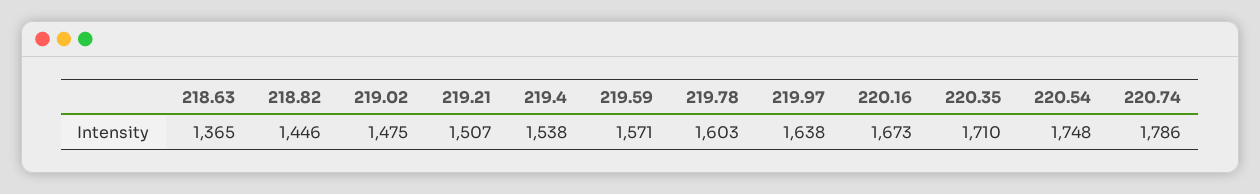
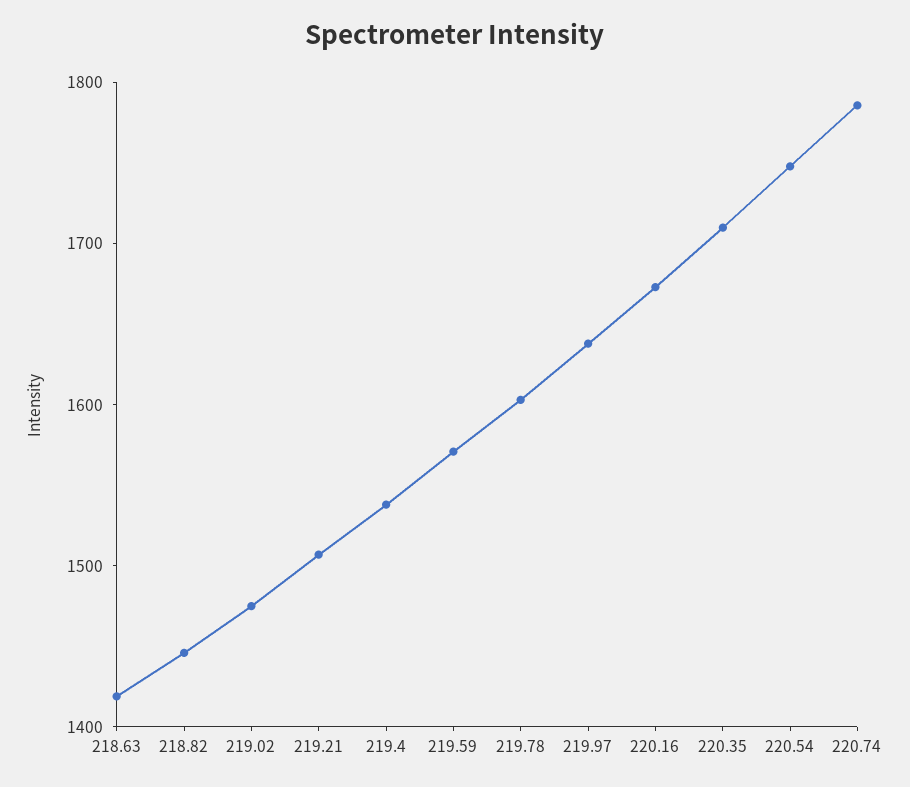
218.63: 1365 -> 1420

